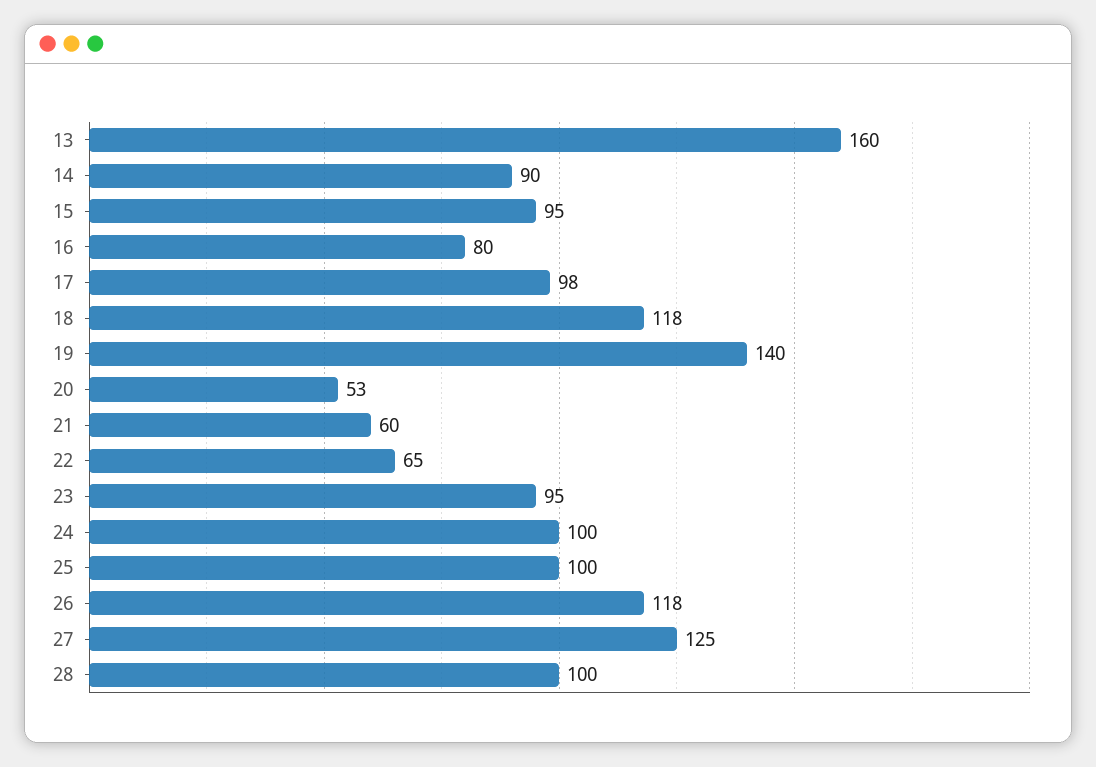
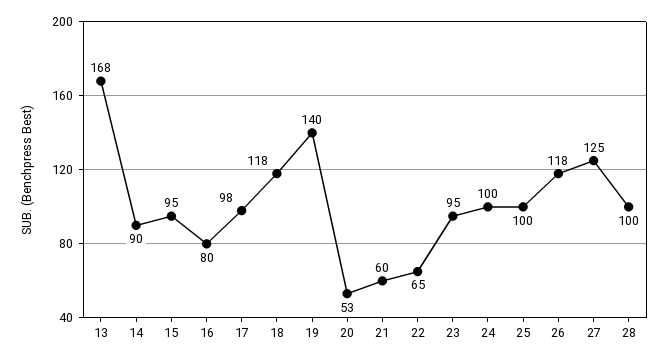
13: 160 -> 168

